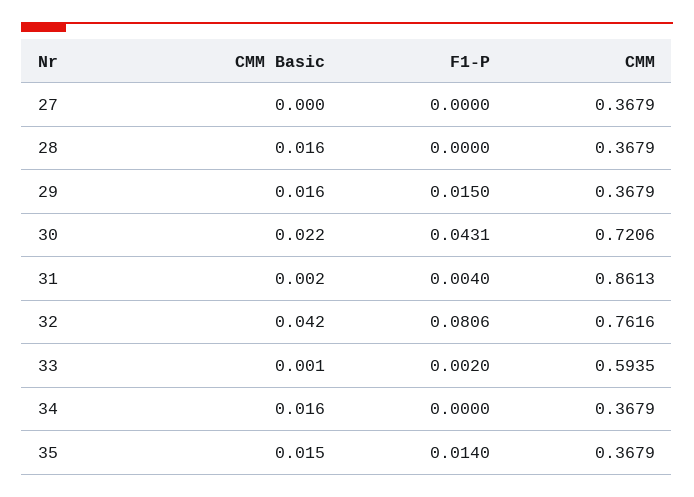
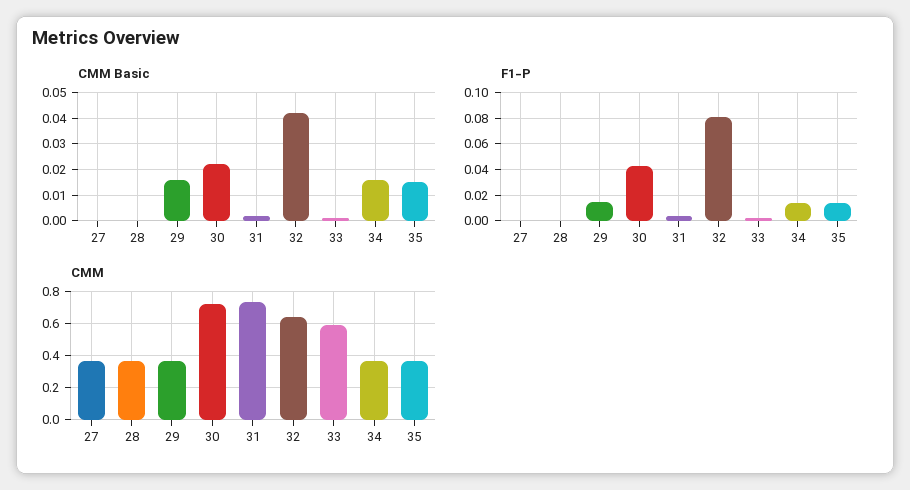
CMM Basic, 28: 0.016 -> 0
CMM, 31: 0.8613 -> 0.75
CMM, 32: 0.7616 -> 0.65
F1-P, 34: 0 -> 0.015

